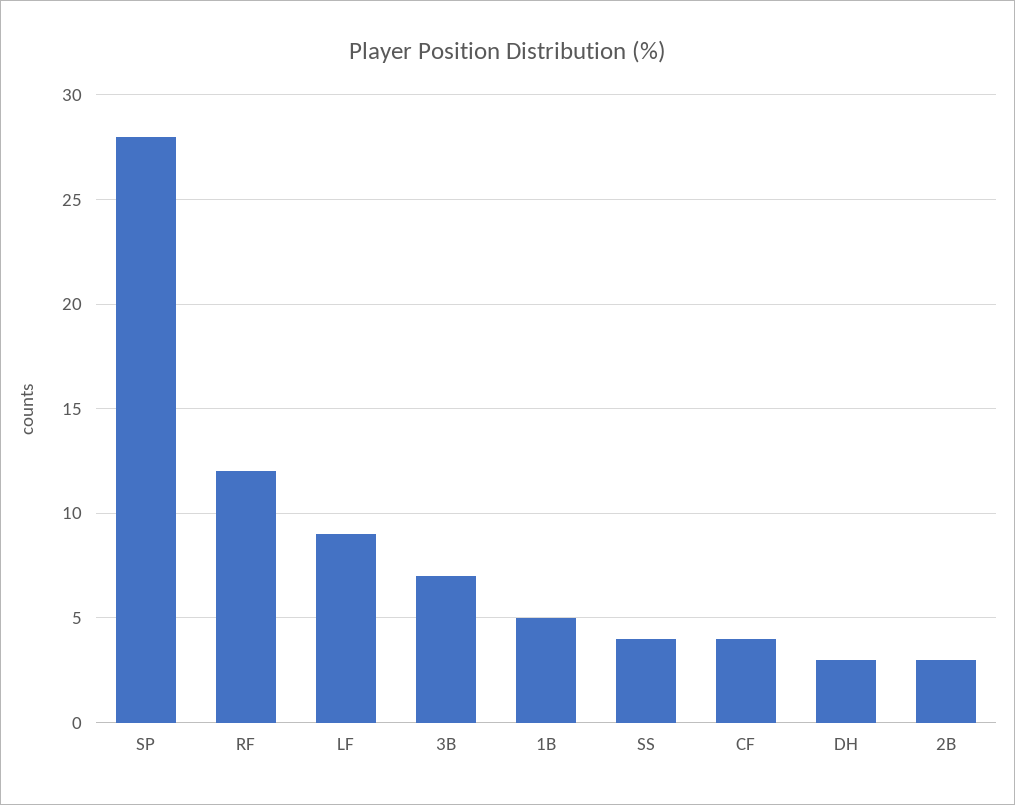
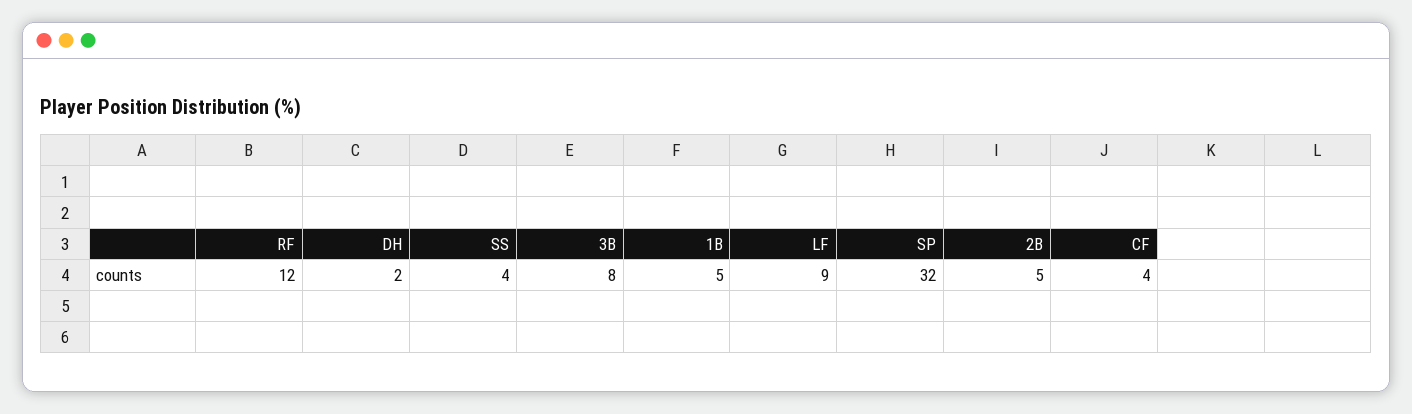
SP: 28 -> 32
3B: 7 -> 8
DH: 3 -> 2
2B: 3 -> 5

